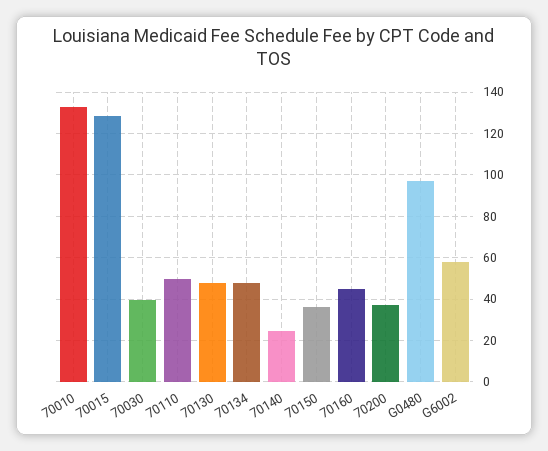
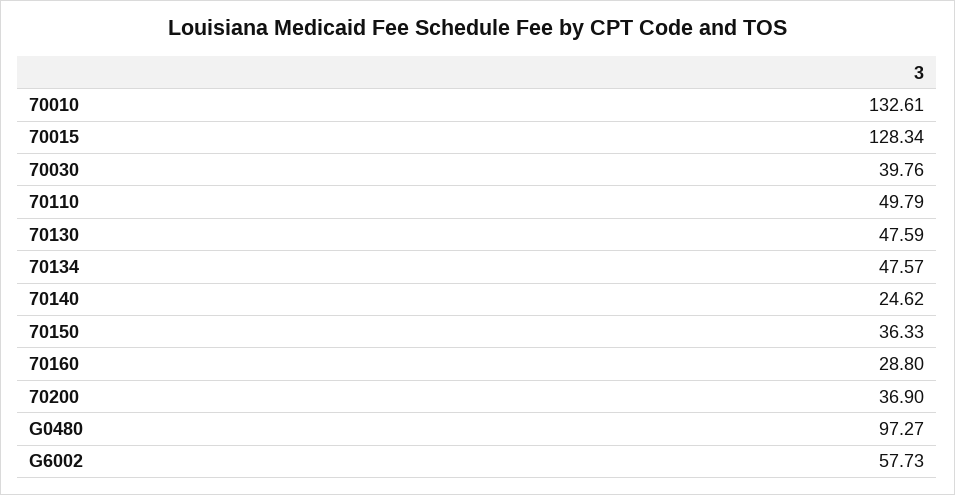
70160: 45 -> 28.8

